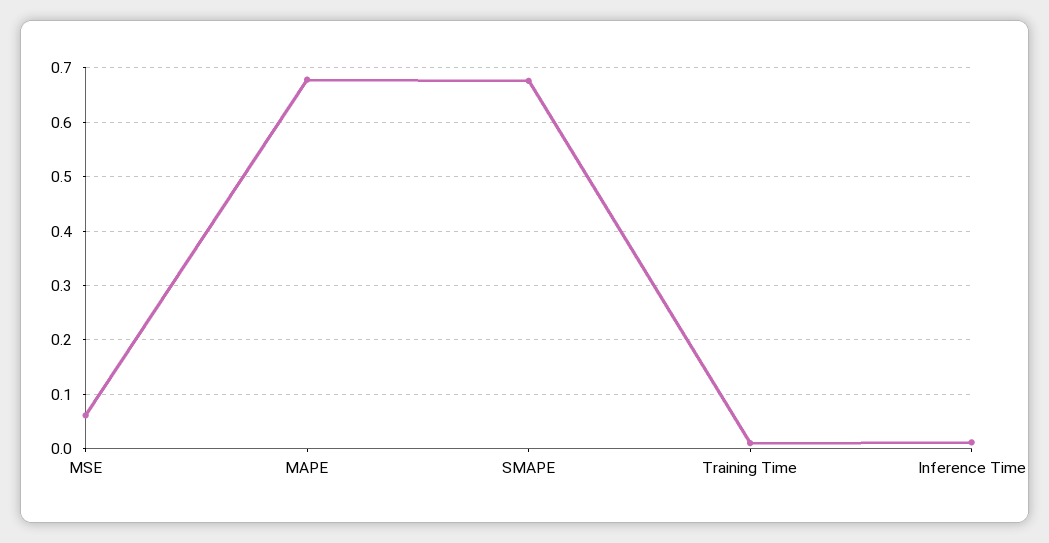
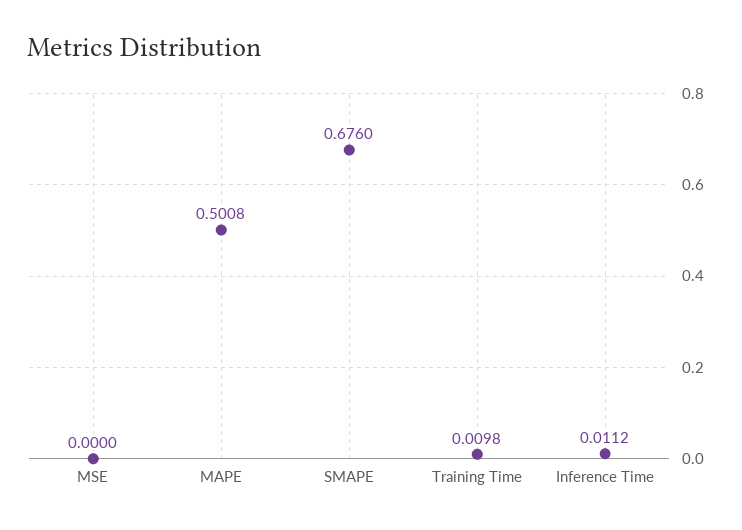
MSE: 0.06 -> 0
MAPE: 0.68 -> 0.5008

